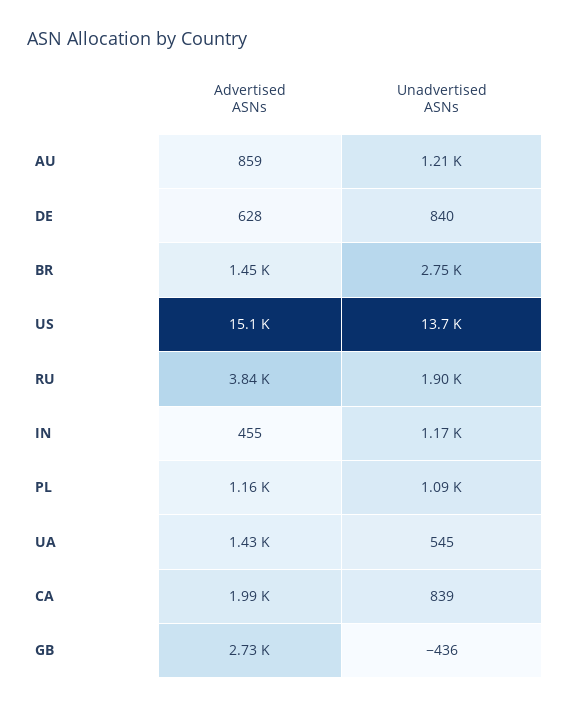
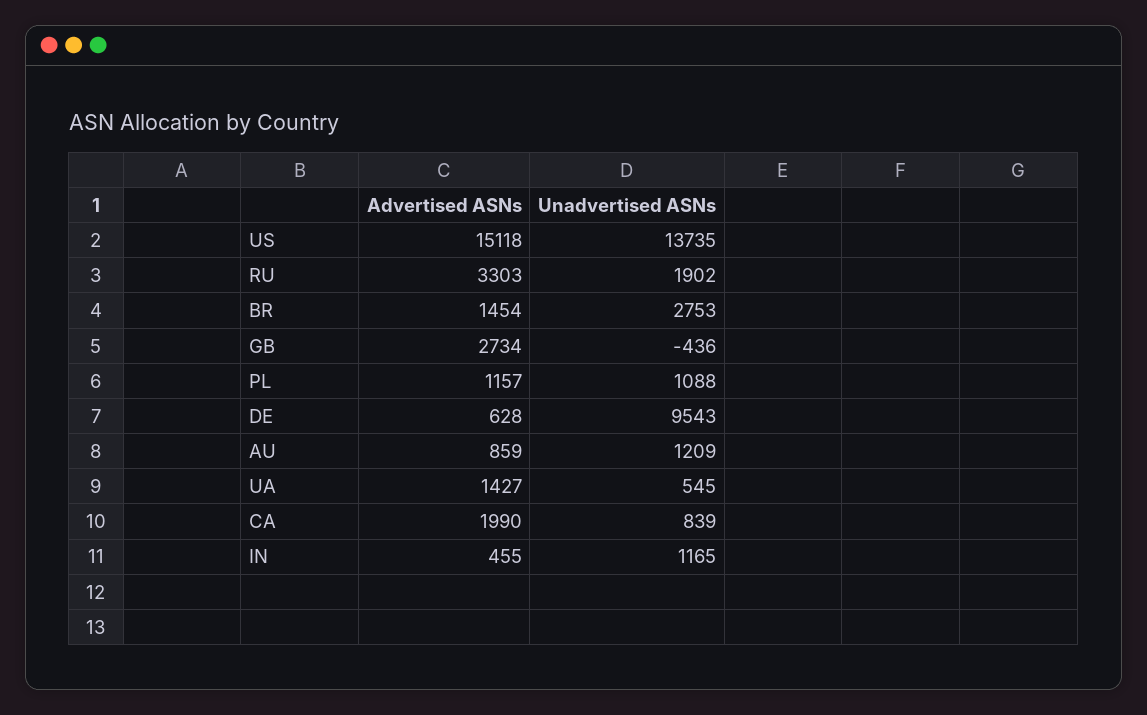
Unadvertised ASNs, DE: 840 -> 9543
Advertised ASNs, RU: 3840 -> 3303

